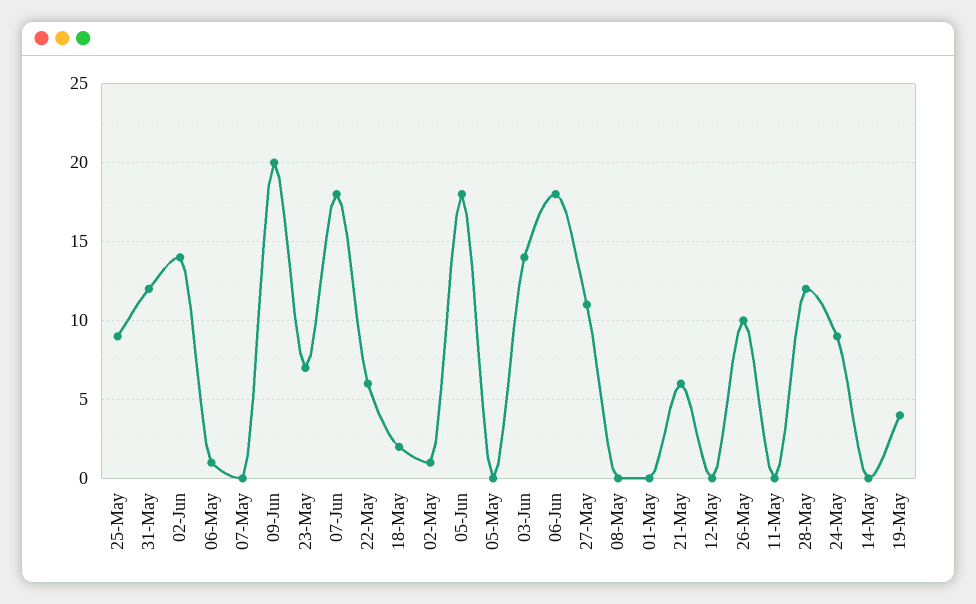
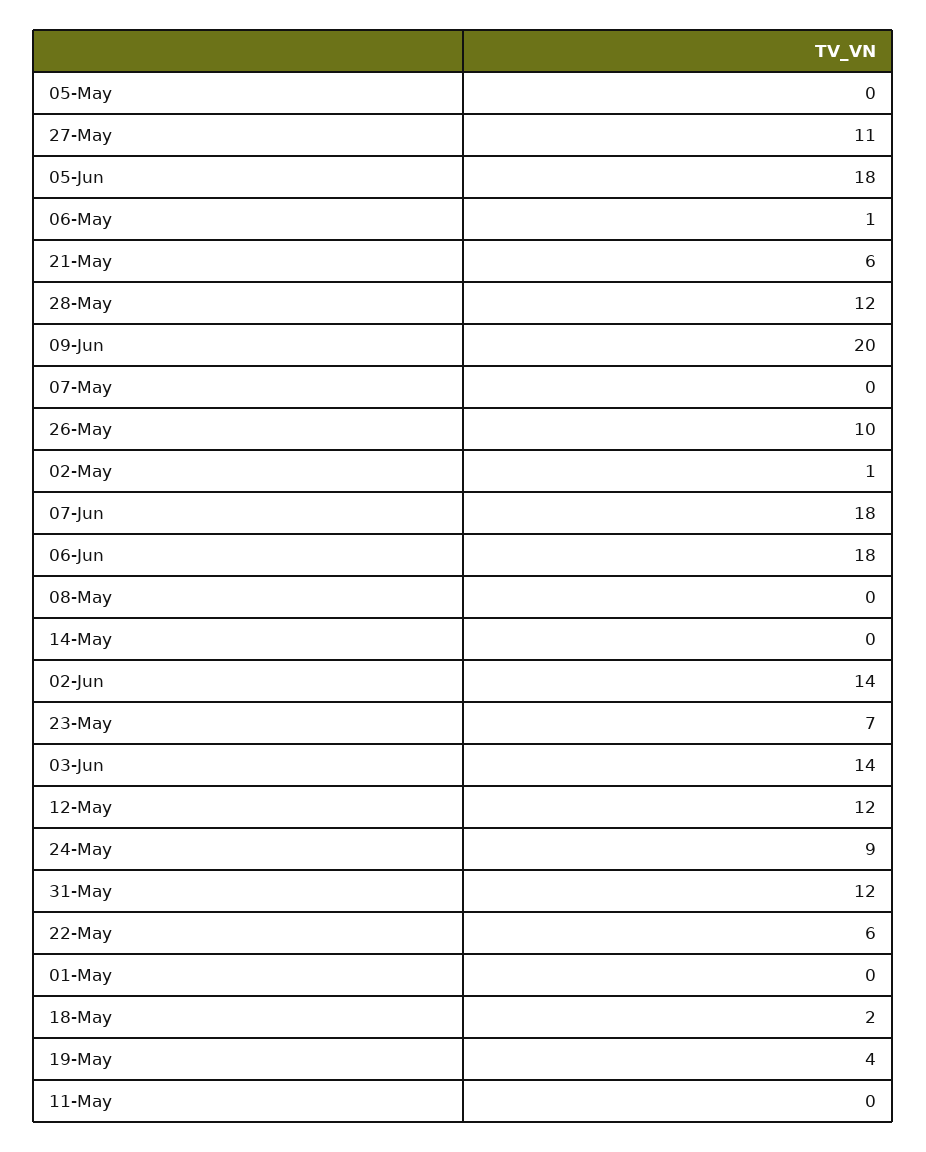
25-May: 9 -> none
12-May: 0 -> 12

